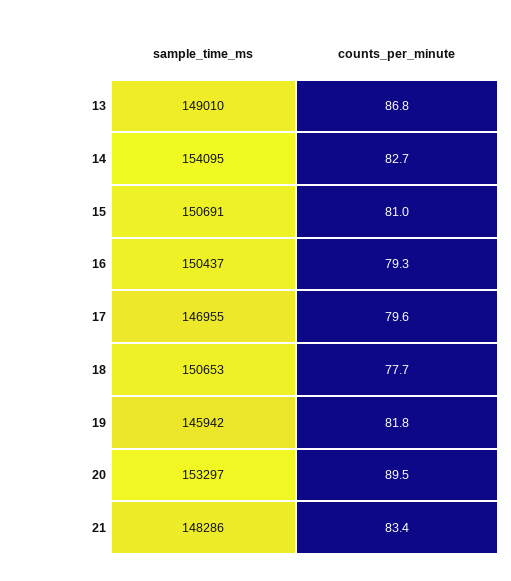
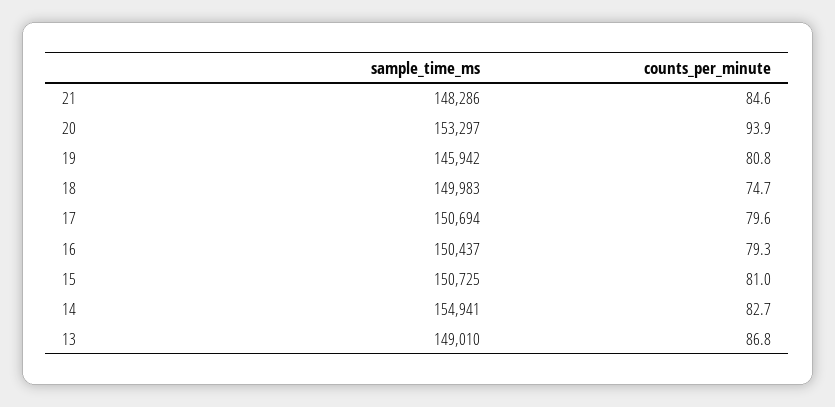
sample_time_ms, 14: 154095 -> 154941
sample_time_ms, 15: 150691 -> 150725
sample_time_ms, 17: 146955 -> 150694
sample_time_ms, 18: 150653 -> 149983
counts_per_minute, 18: 77.7 -> 74.7
counts_per_minute, 19: 81.8 -> 80.8
counts_per_minute, 20: 89.5 -> 93.9
counts_per_minute, 21: 83.4 -> 84.6

